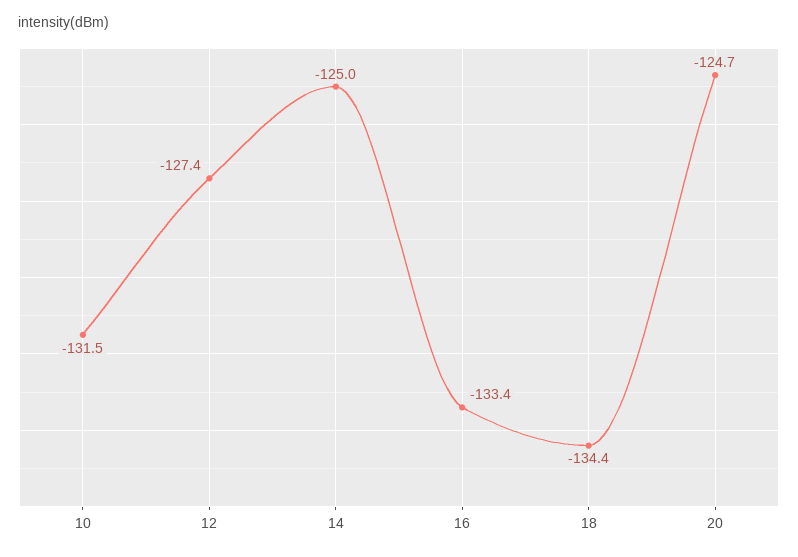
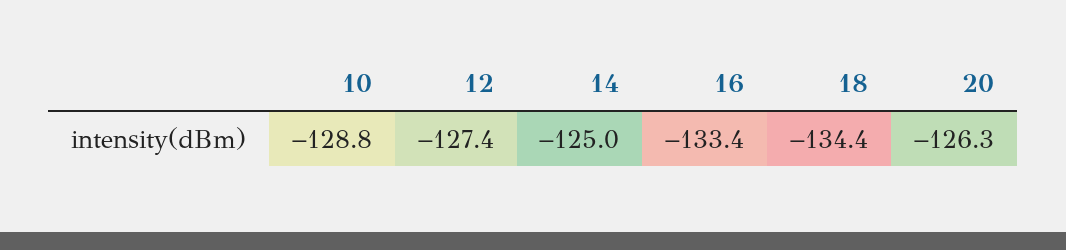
10: -131.5 -> -128.8
20: -124.7 -> -126.3

